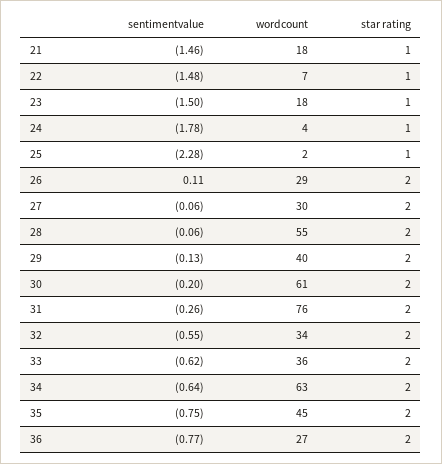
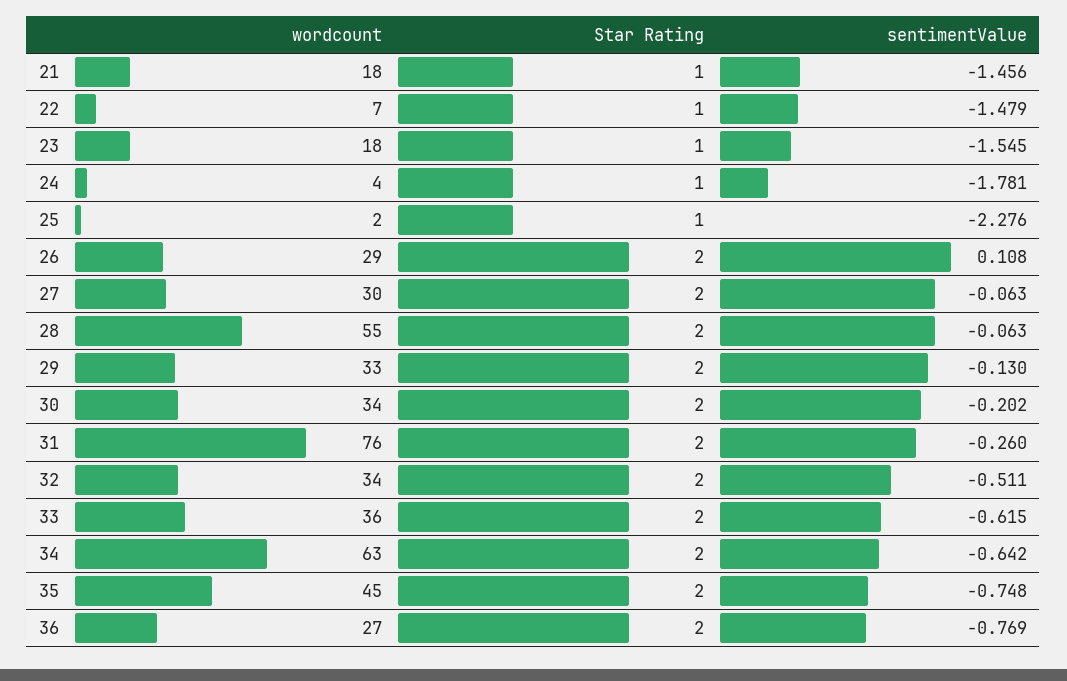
sentimentvalue, 23: -1.5 -> -1.545
wordcount, 29: 40 -> 33
wordcount, 30: 61 -> 34
sentimentvalue, 32: -0.55 -> -0.511

